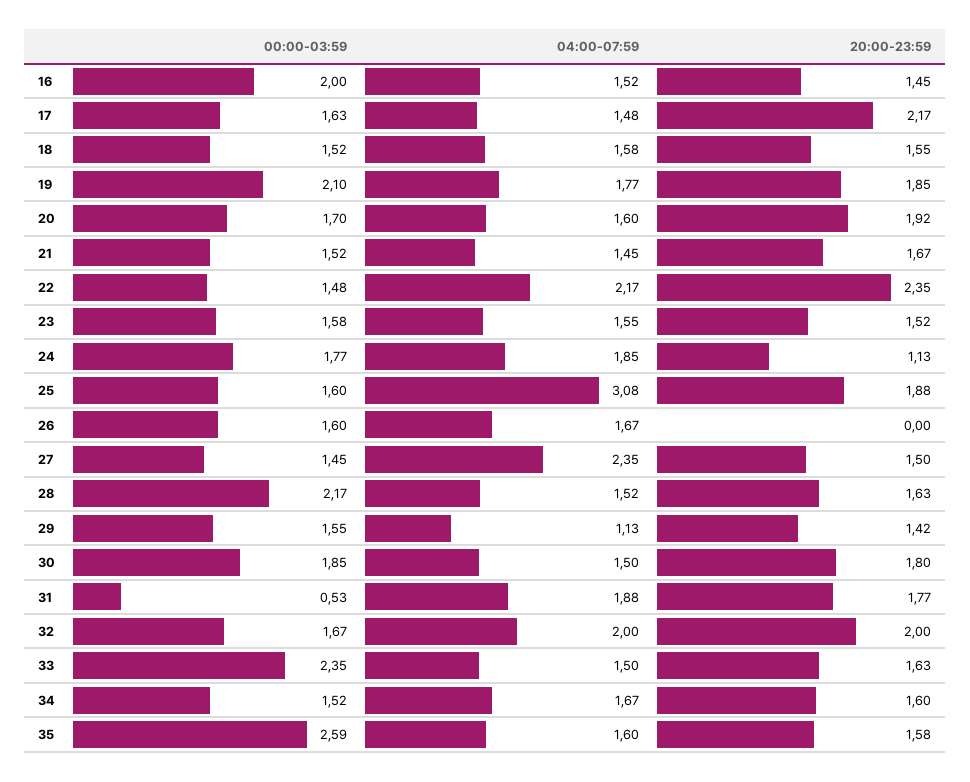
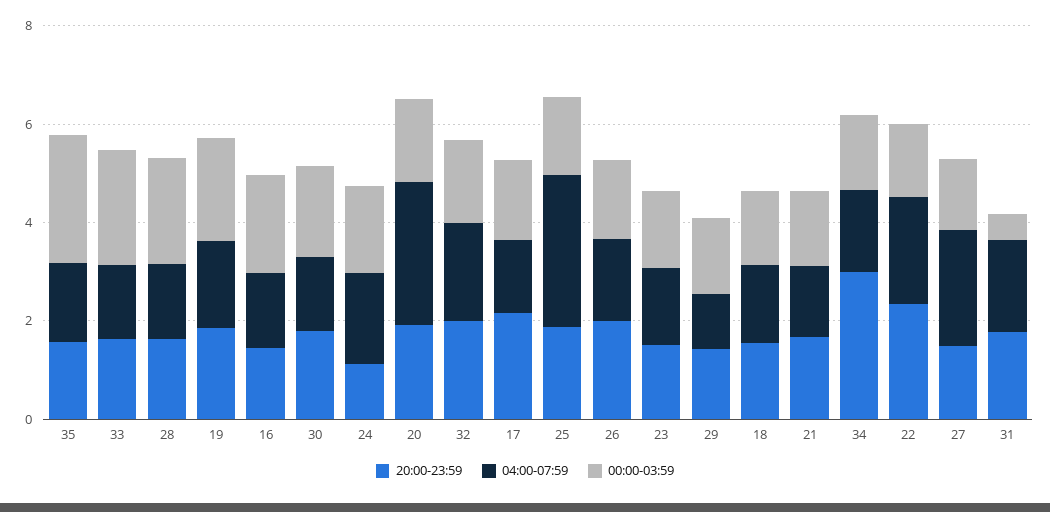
04:00-07:59, 20: 1.6 -> 3
20:00-23:59, 26: 0 -> 2
20:00-23:59, 34: 1.6 -> 3

